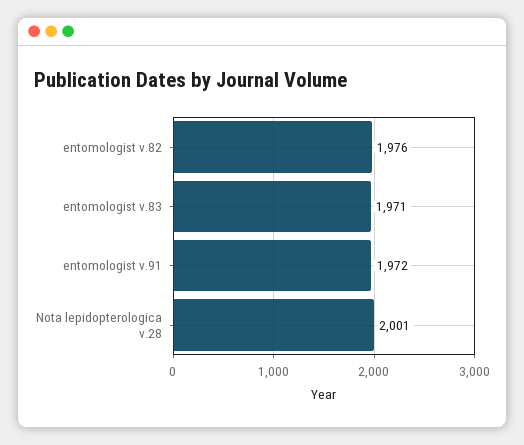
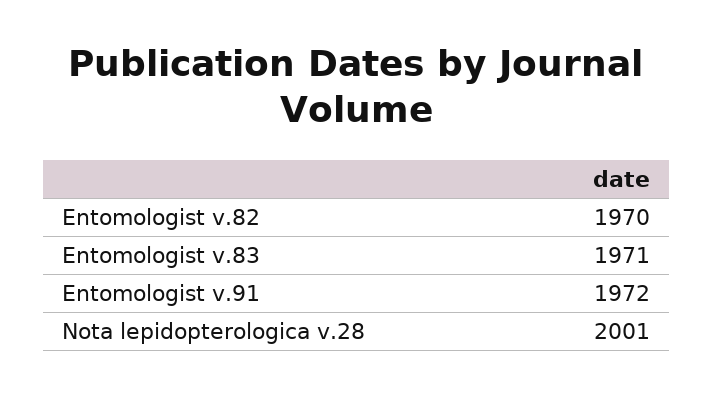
entomologist v.82: 1976 -> 1970

